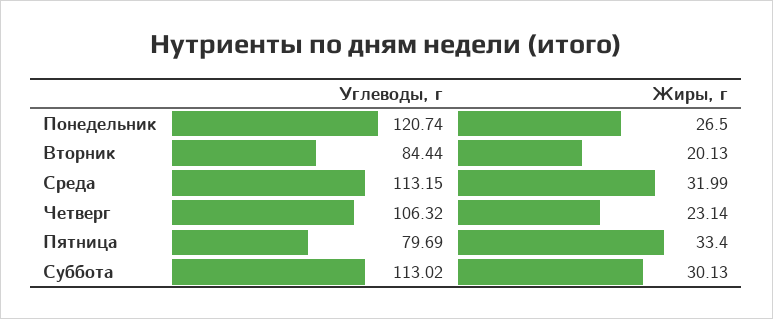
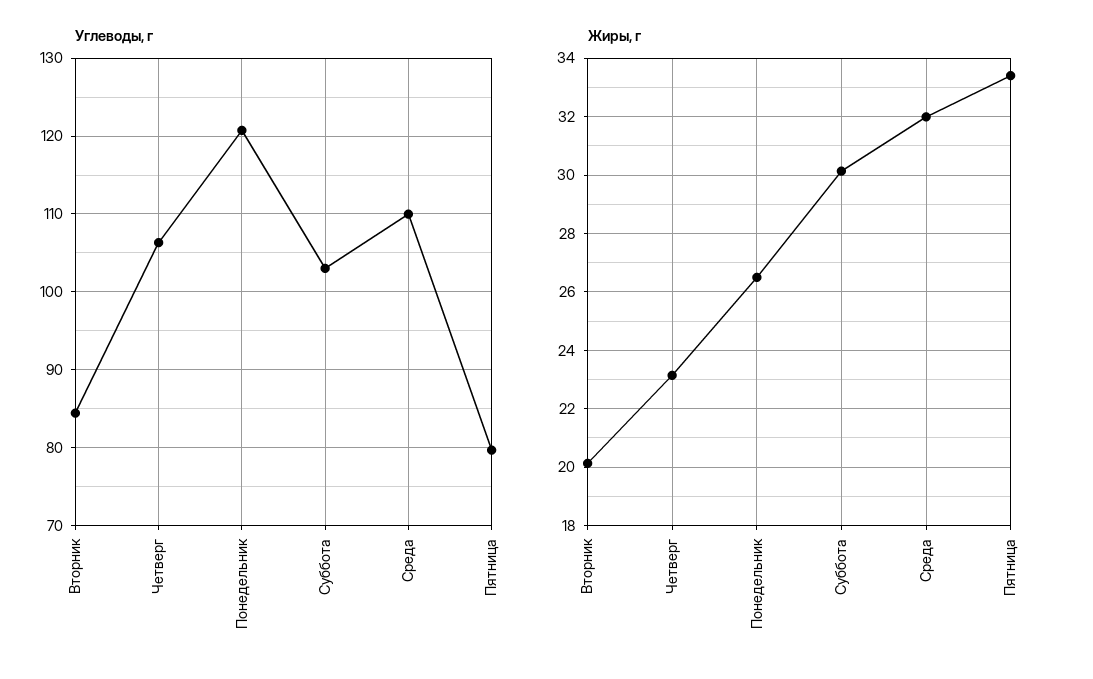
Углеводы, г, Среда: 113.15 -> 110
Углеводы, г, Суббота: 113.02 -> 103

